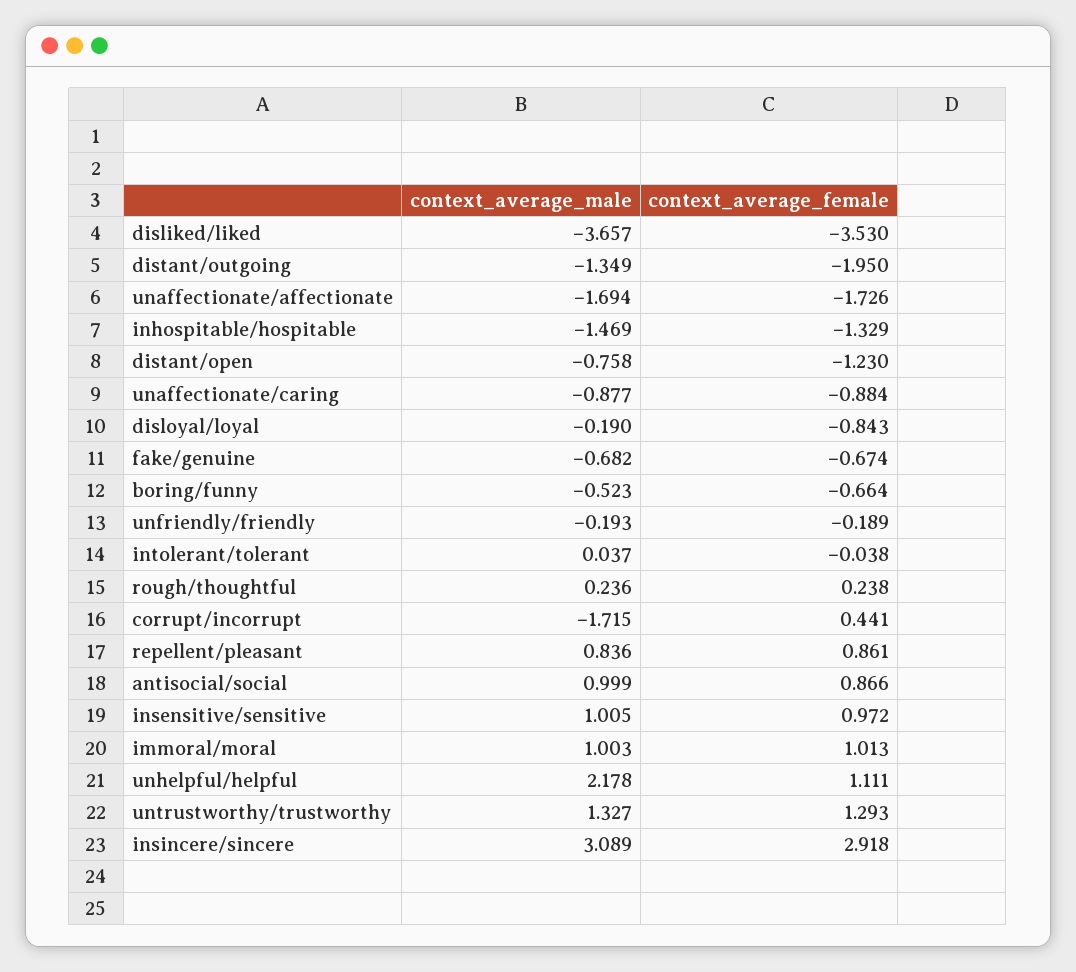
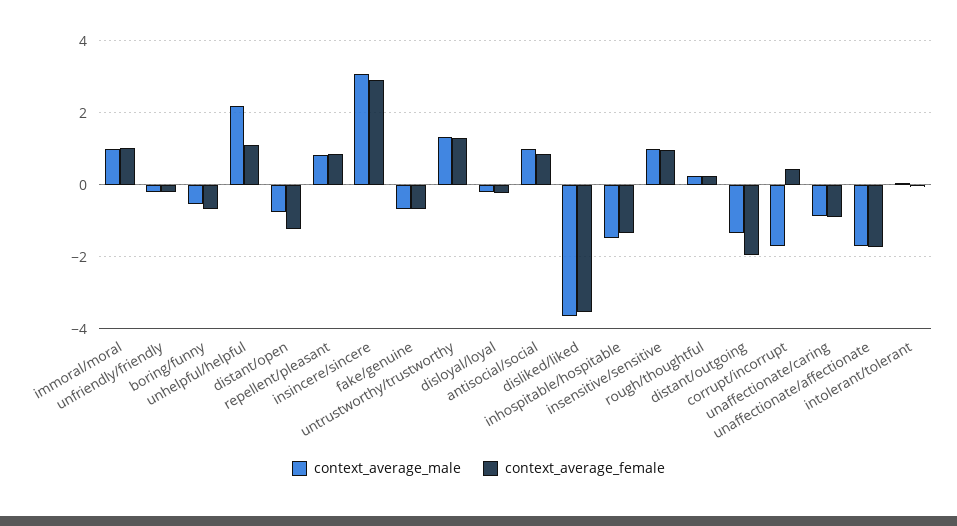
context_average_female, disloyal/loyal: -0.843 -> -0.2

